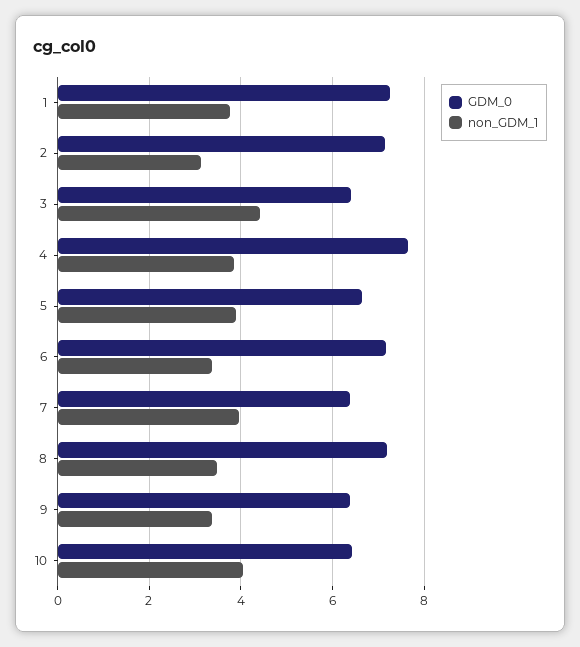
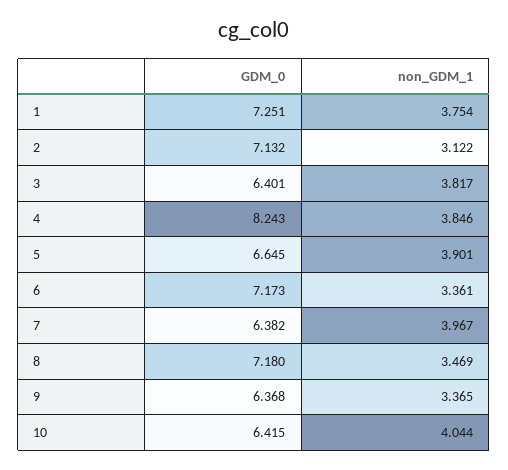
non_GDM_1, 3: 4.4 -> 3.817
GDM_0, 4: 7.6 -> 8.243

